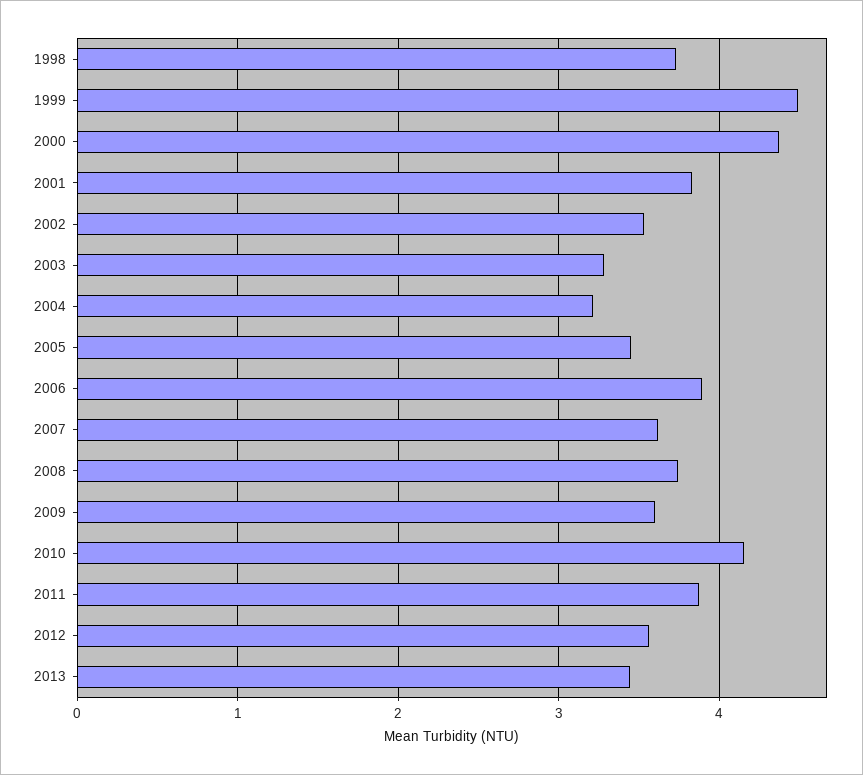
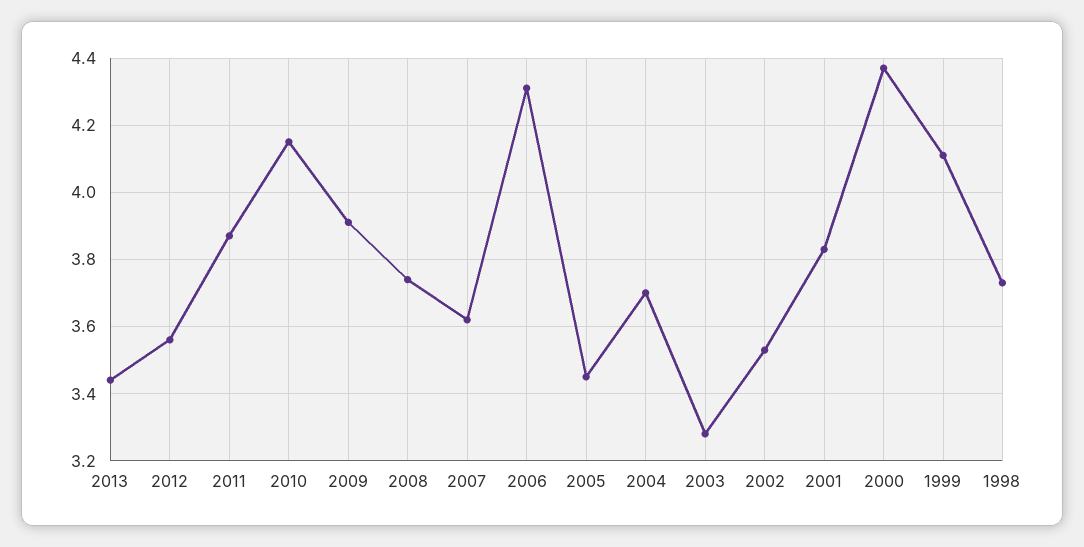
1999: 4.5 -> 4.1
2004: 3.2 -> 3.7
2006: 3.9 -> 4.3
2009: 3.6 -> 3.9

